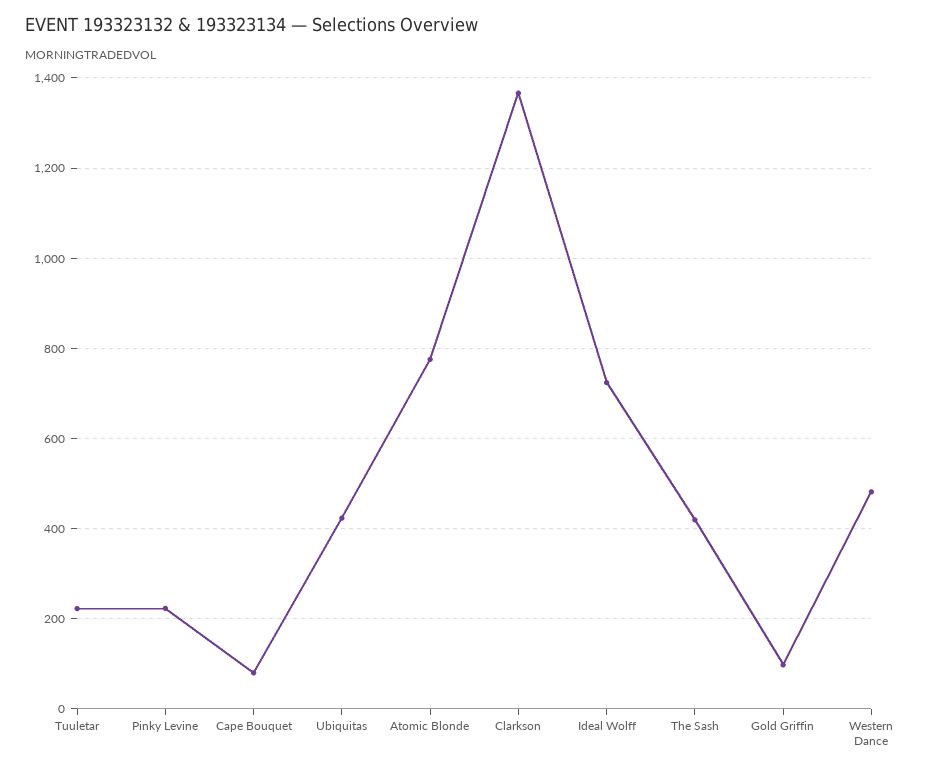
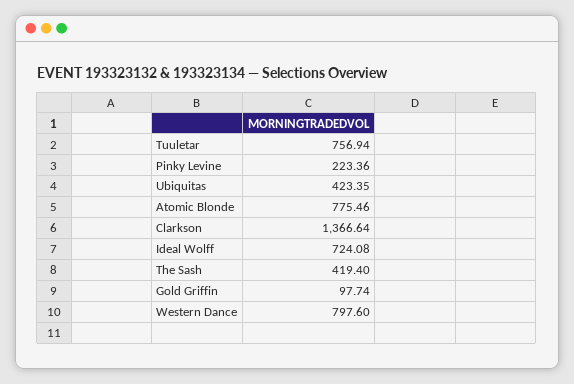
Tuuletar: 220 -> 756.94
Cape Bouquet: 80 -> none
Western Dance: 480 -> 797.6

